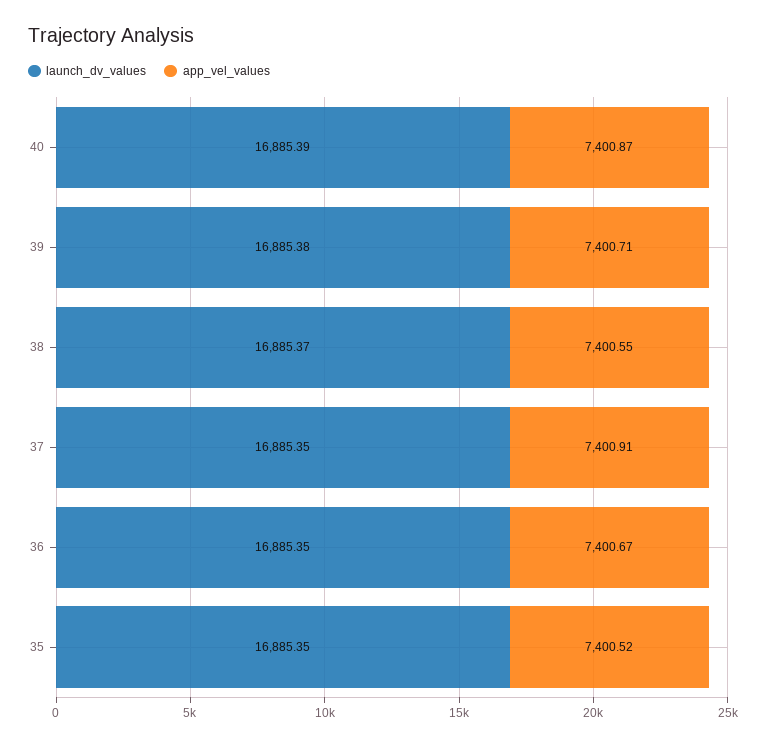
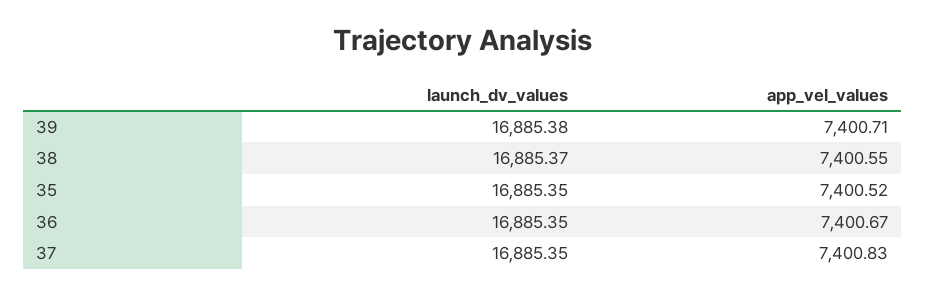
launch_dv_values, 40: 16885.39 -> none
app_vel_values, 40: 7400.87 -> none
app_vel_values, 37: 7400.91 -> 7400.83

